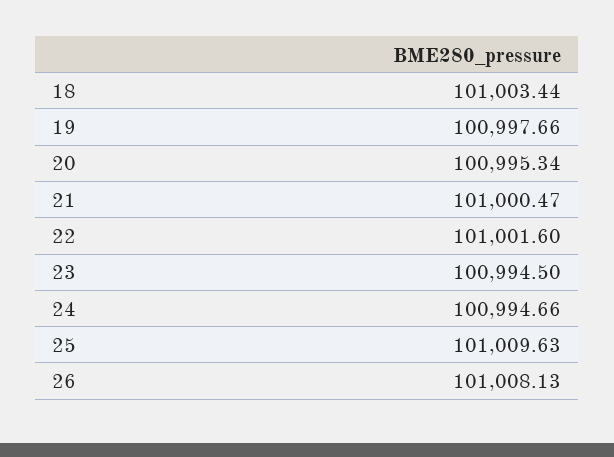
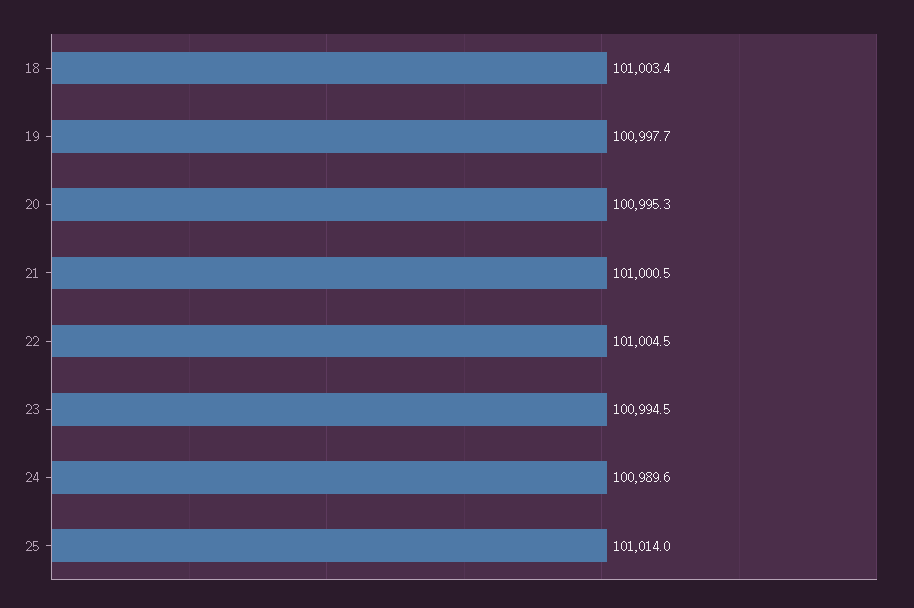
22: 101001.6 -> 101004.5
24: 100994.66 -> 100989.6
25: 101009.63 -> 101014
26: 101008.13 -> none

